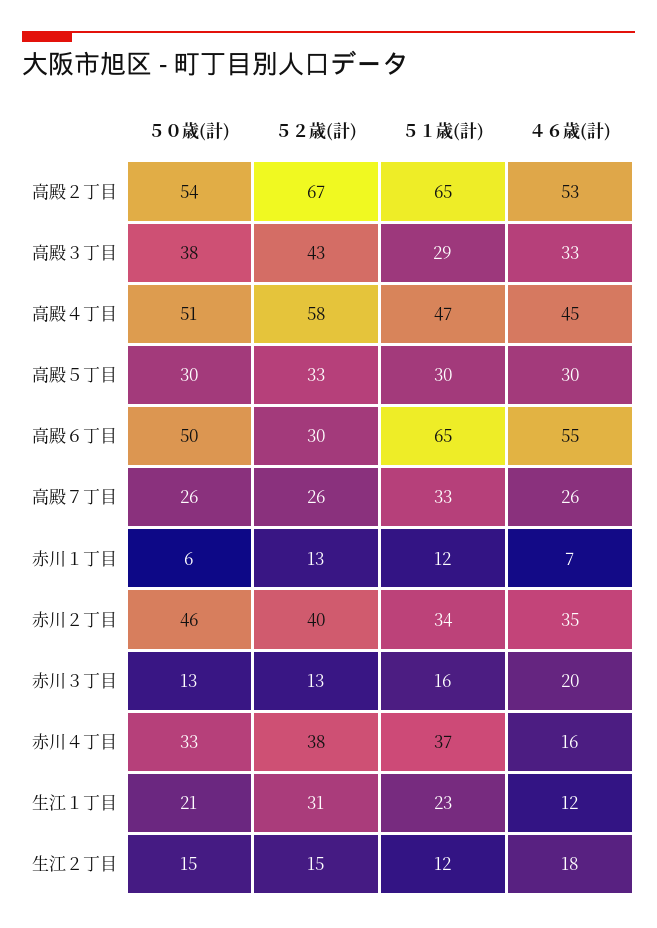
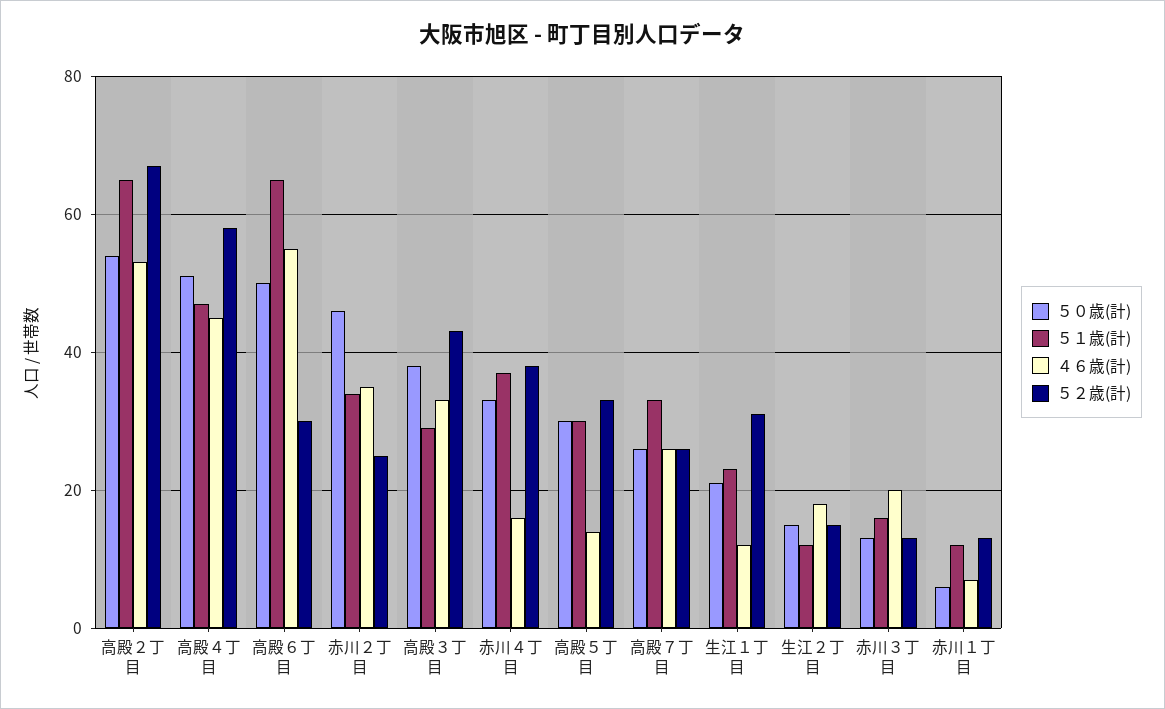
４６歳(計), 高殿５丁目: 30 -> 15
５２歳(計), 赤川２丁目: 40 -> 25

